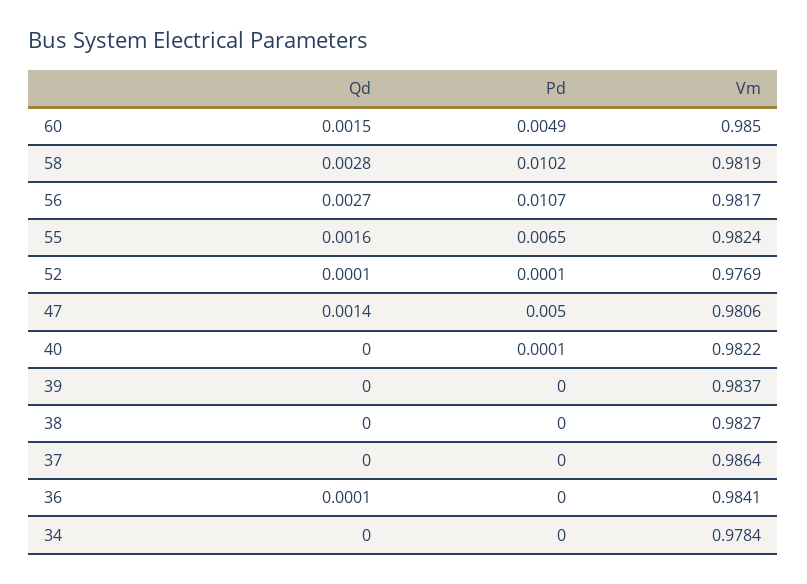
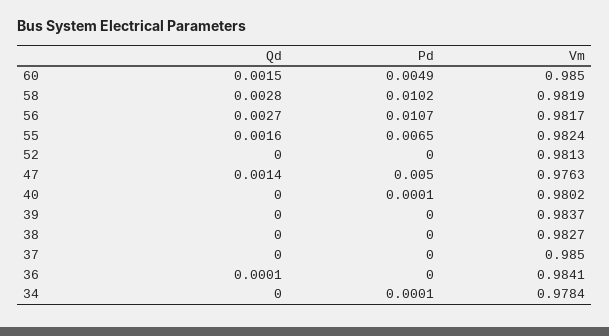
Qd, 52: 0.0001 -> 0
Pd, 52: 0.0001 -> 0
Vm, 52: 0.9769 -> 0.9813
Vm, 47: 0.9806 -> 0.9763
Vm, 40: 0.9822 -> 0.9802
Vm, 37: 0.9864 -> 0.985
Pd, 34: 0 -> 0.0001

